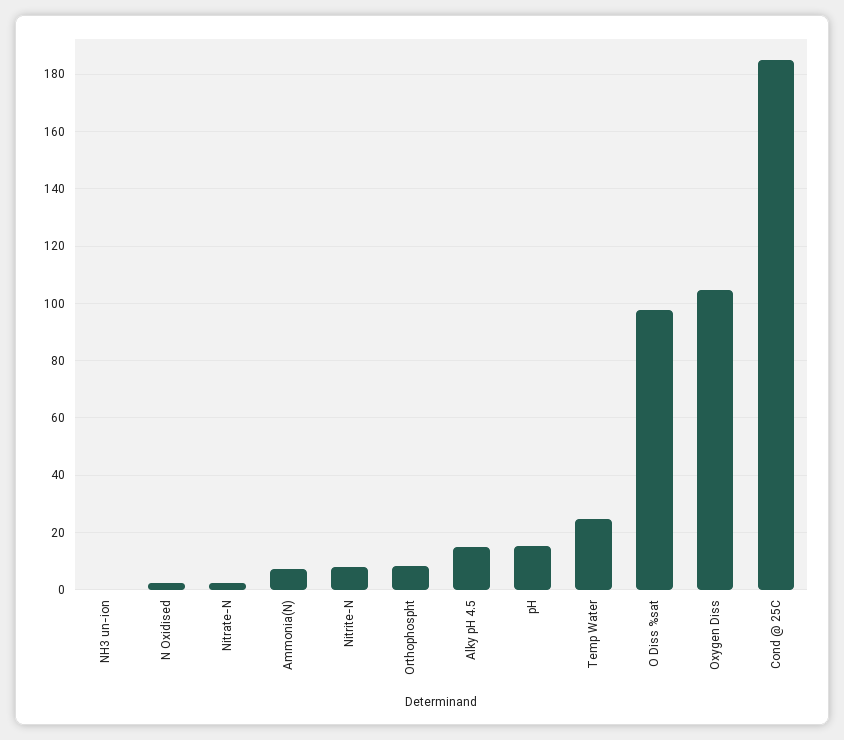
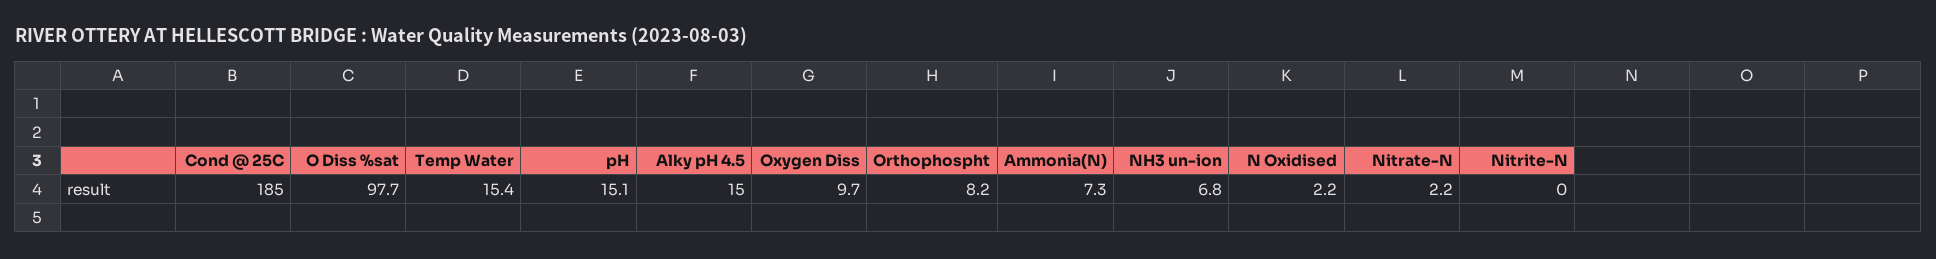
NH3 un-ion: 0 -> 6.8
Nitrite-N: 7.5 -> 0
Temp Water: 25 -> 15.4
Oxygen Diss: 105 -> 9.7

